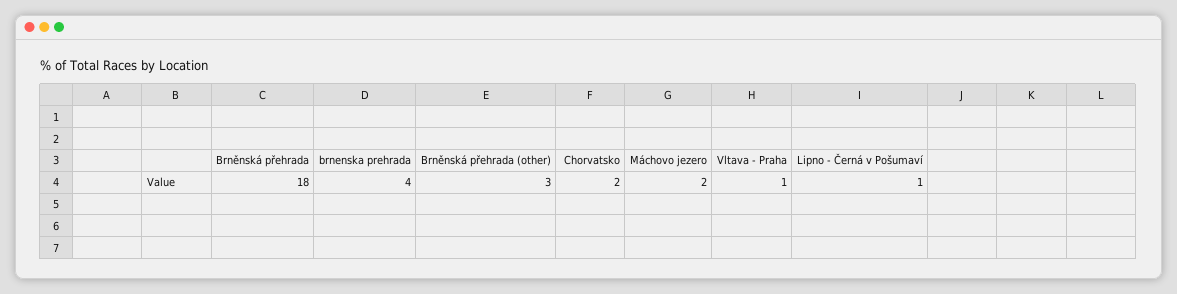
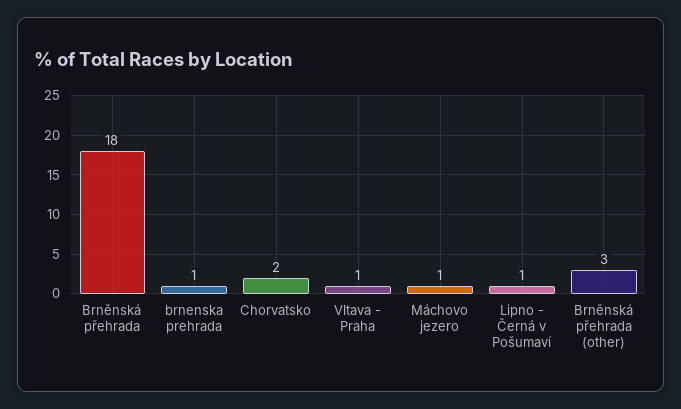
brnenska prehrada: 4 -> 1
Máchovo jezero: 2 -> 1

